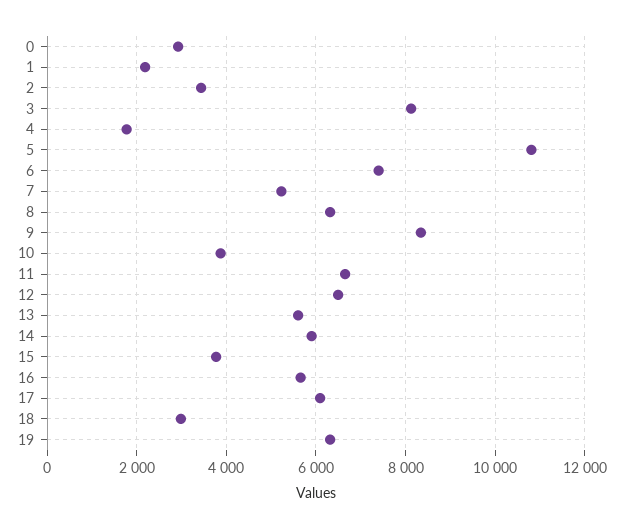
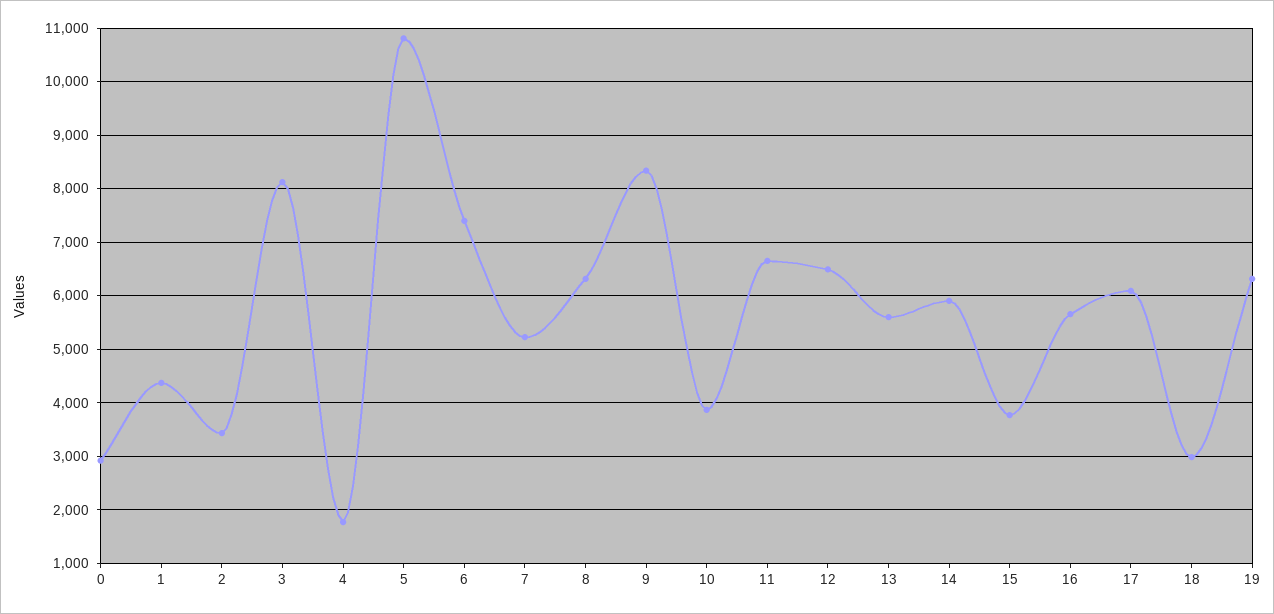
1: 2200 -> 4400

